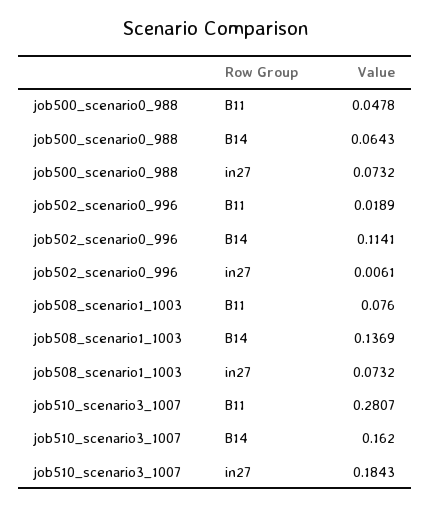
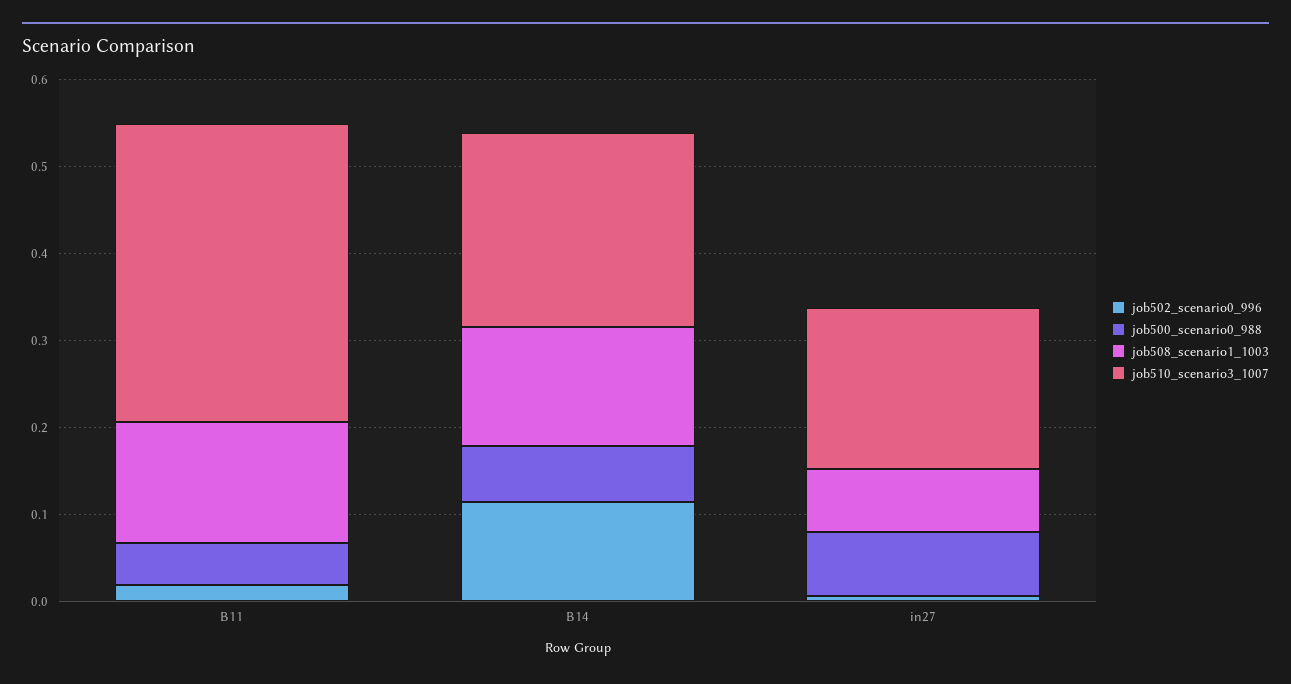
job508_scenario1_1003, B11: 0.076 -> 0.14
job510_scenario3_1007, B11: 0.2807 -> 0.34
job510_scenario3_1007, B14: 0.162 -> 0.22

